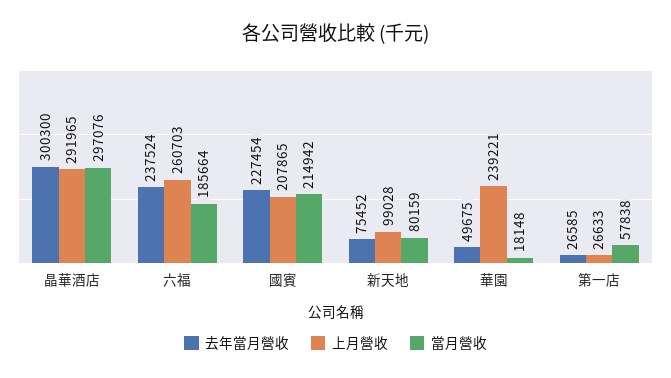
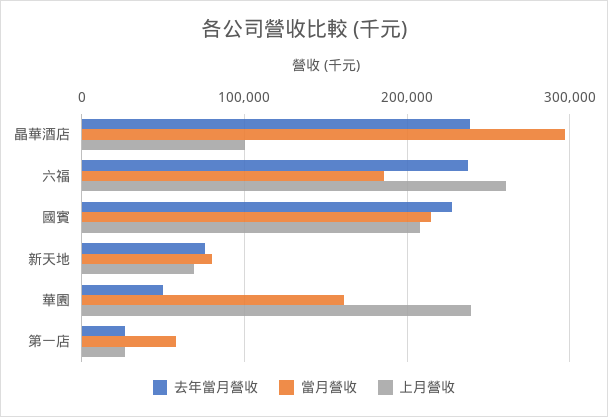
去年當月營收, 晶華酒店: 300300 -> 240000
上月營收, 晶華酒店: 291965 -> 100000
上月營收, 新天地: 99028 -> 70000
當月營收, 華園: 18148 -> 160000

